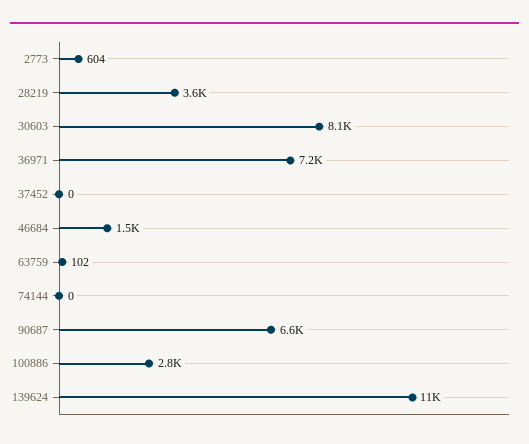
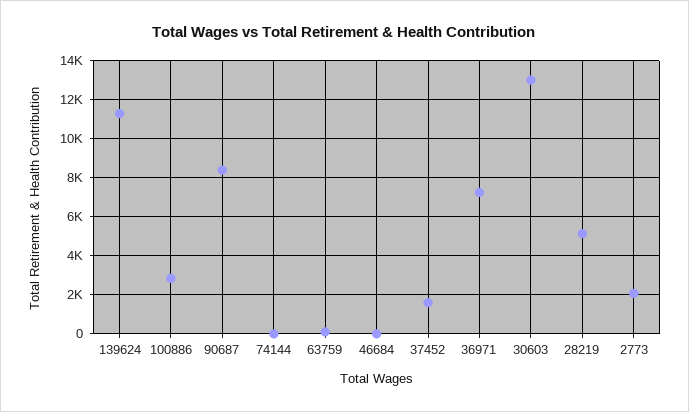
2773: 604 -> 2000
28219: 3600 -> 5000
30603: 8100 -> 13000
37452: 0 -> 1500
46684: 1500 -> 0
90687: 6600 -> 8500

